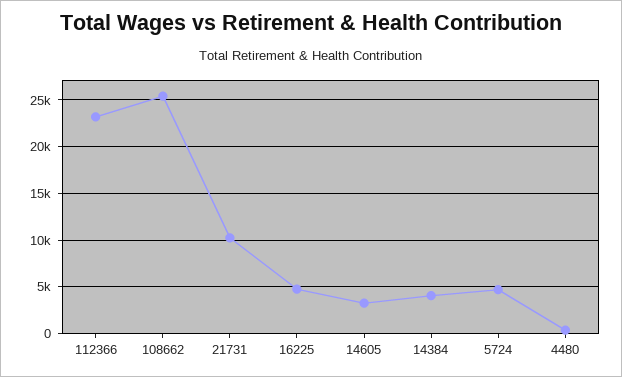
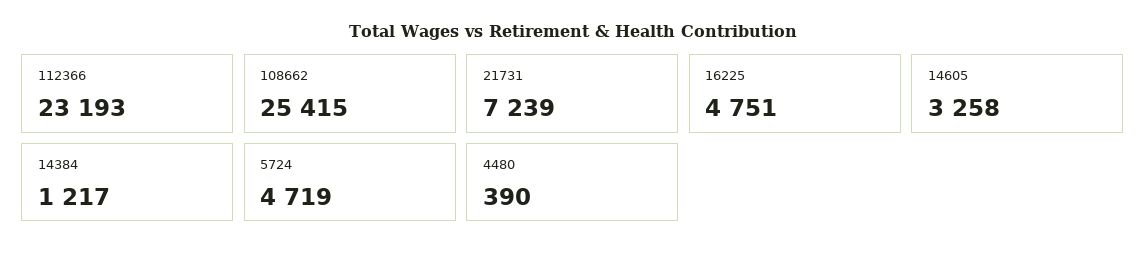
21731: 10000 -> 7239
14384: 4000 -> 1217

